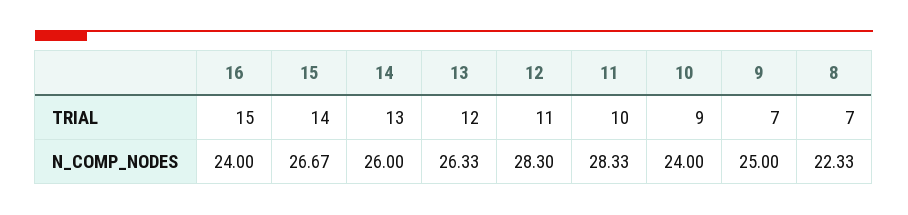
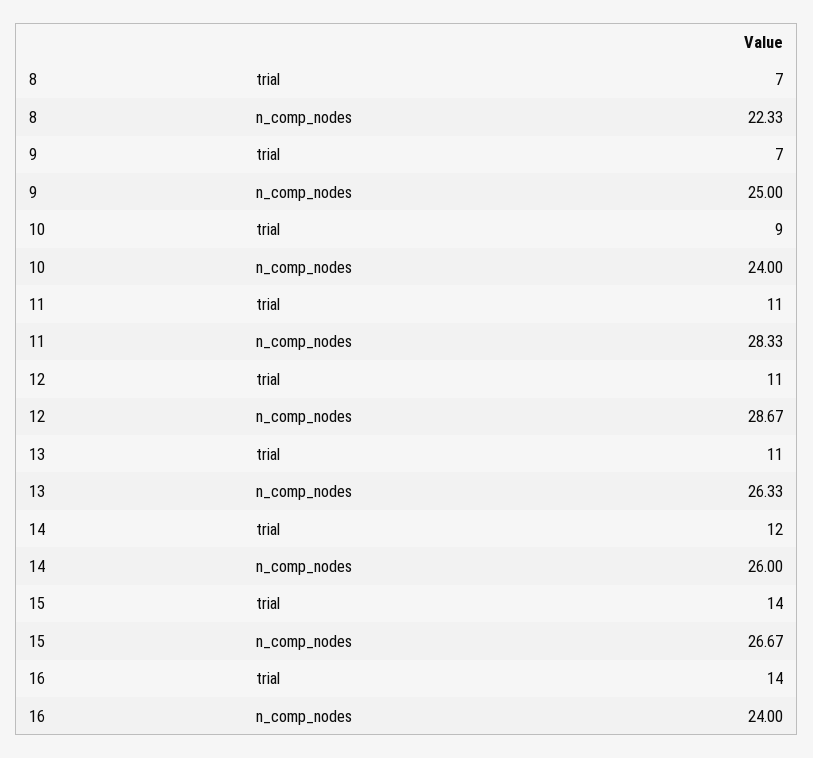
16, TRIAL: 15 -> 14
14, TRIAL: 13 -> 12
13, TRIAL: 12 -> 11
11, TRIAL: 10 -> 11
12, N_COMP_NODES: 28.3 -> 28.67

